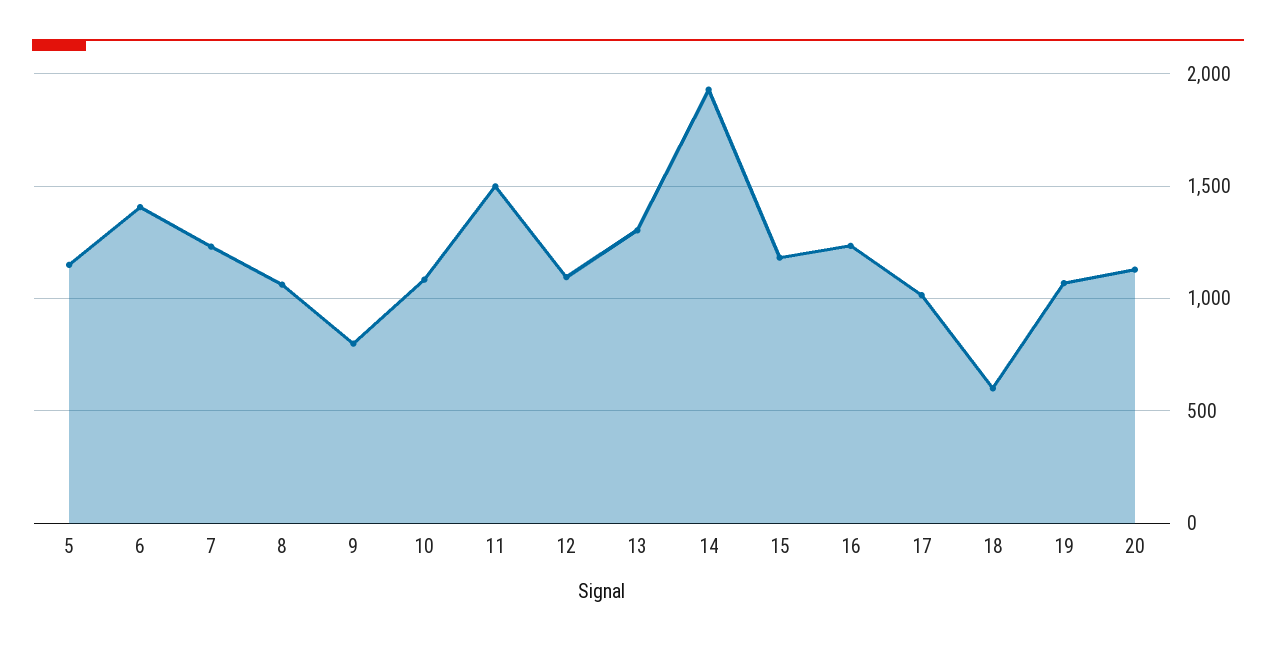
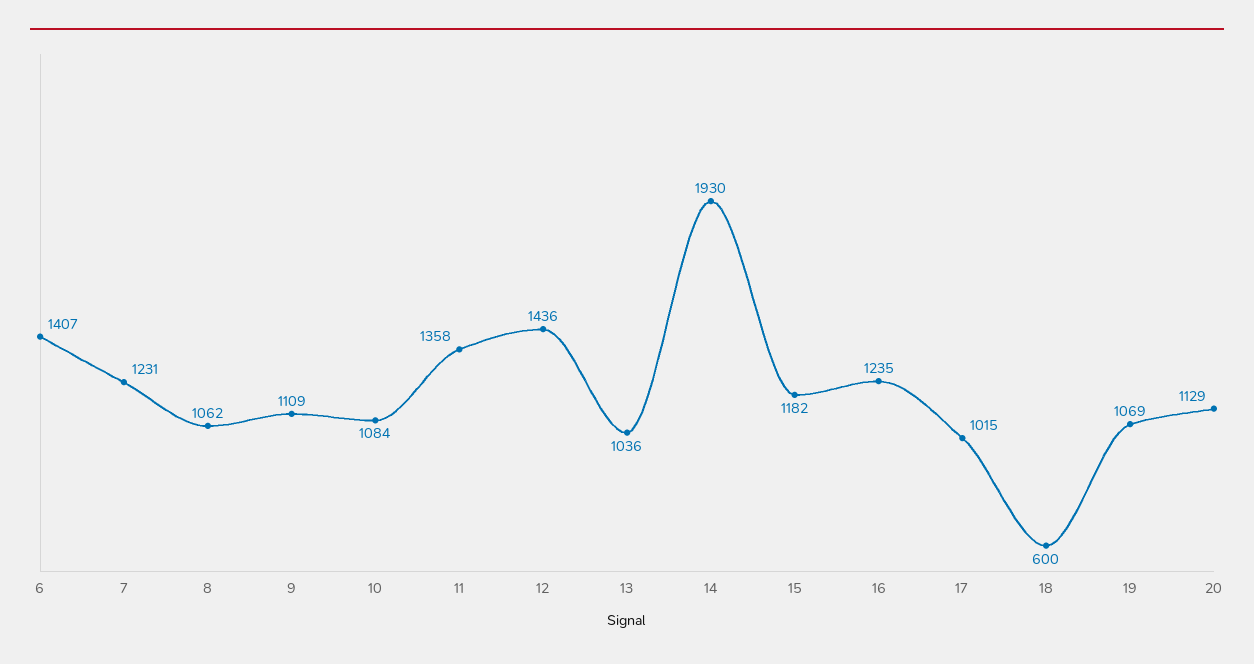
5: 1150 -> none
9: 800 -> 1109
11: 1500 -> 1358
12: 1100 -> 1436
13: 1300 -> 1036

